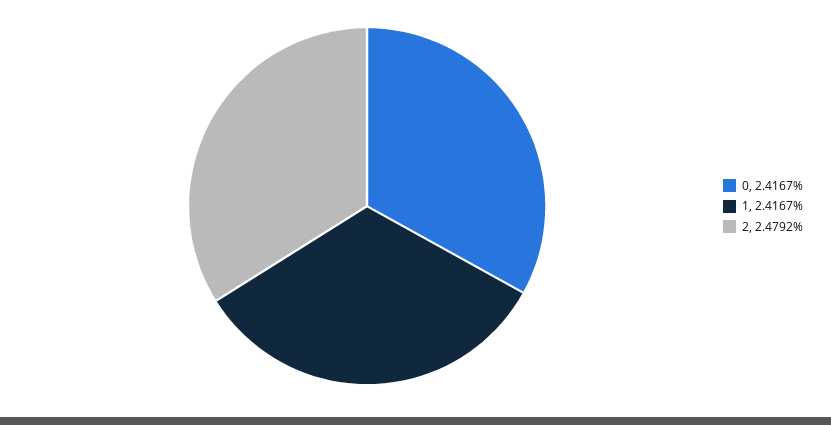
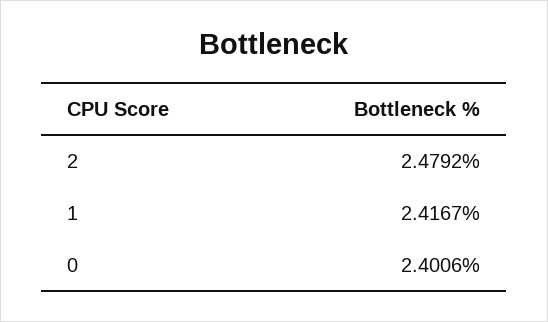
0: 2.4167 -> 2.4006

